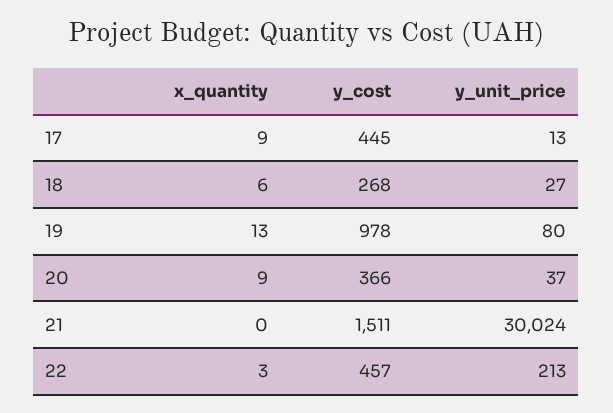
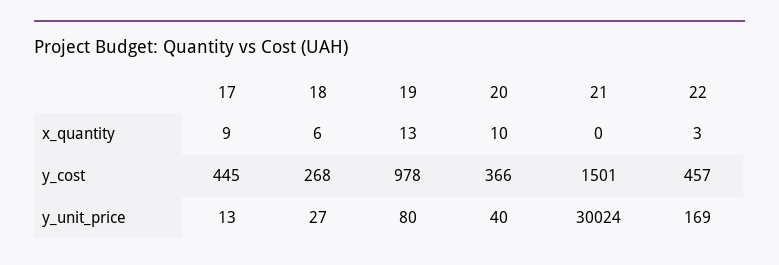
x_quantity, 20: 9 -> 10
y_unit_price, 20: 37 -> 40
y_cost, 21: 1511 -> 1501
y_unit_price, 22: 213 -> 169

